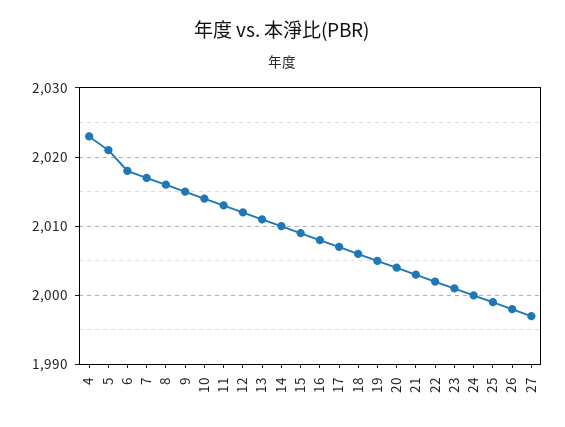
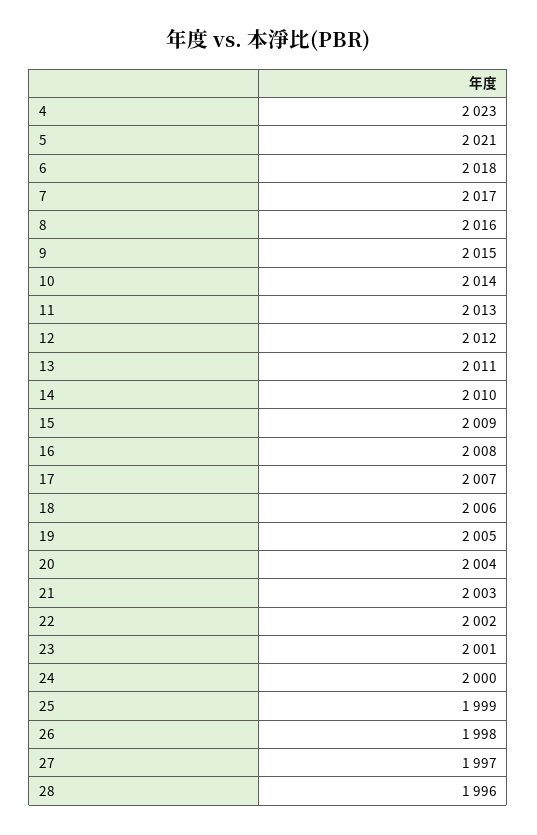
28: none -> 1996

